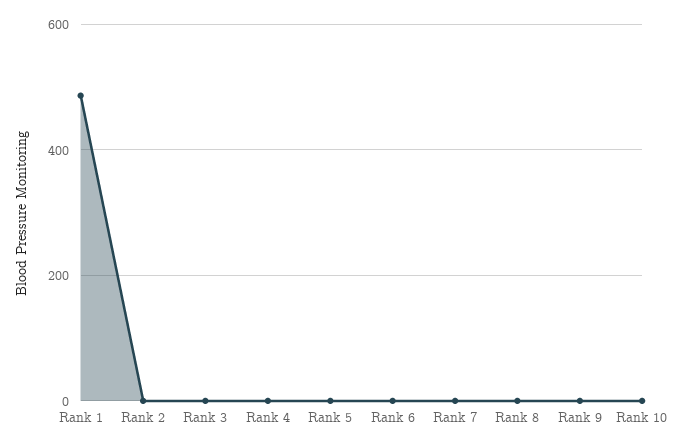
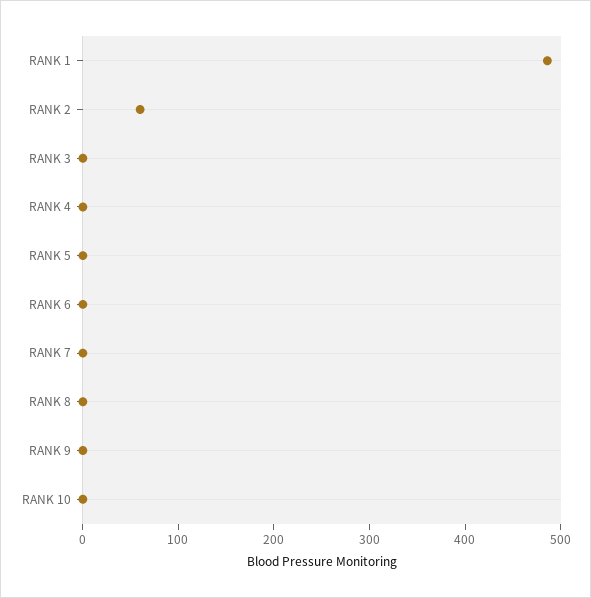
Rank 2: 0 -> 60

